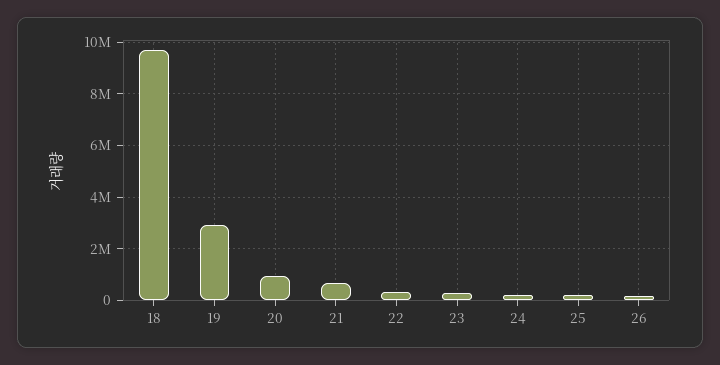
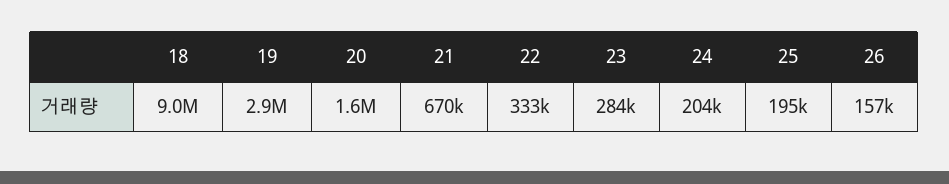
18: 9750000 -> 9000000
20: 1000000 -> 1600000

